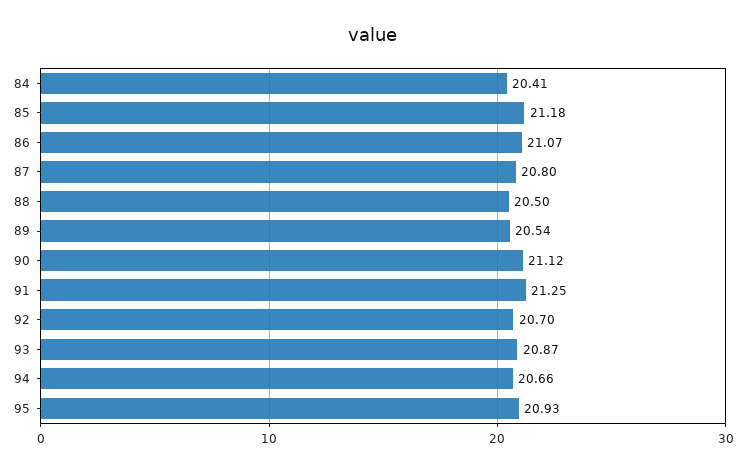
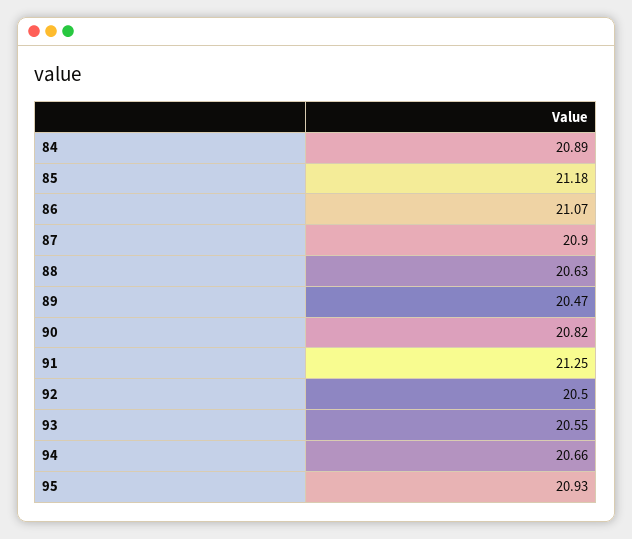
84: 20.41 -> 20.89
87: 20.8 -> 20.9
88: 20.5 -> 20.63
89: 20.54 -> 20.47
90: 21.12 -> 20.82
92: 20.7 -> 20.5
93: 20.87 -> 20.55

